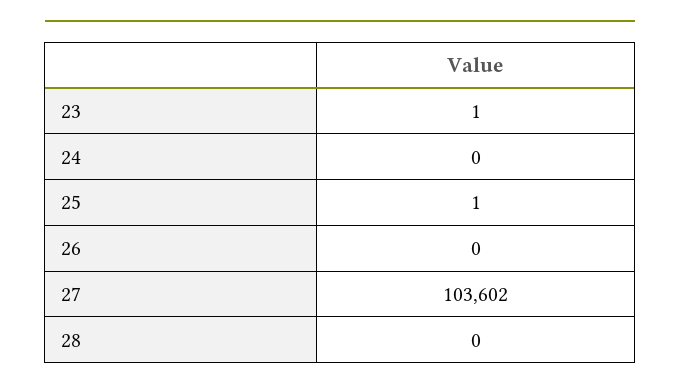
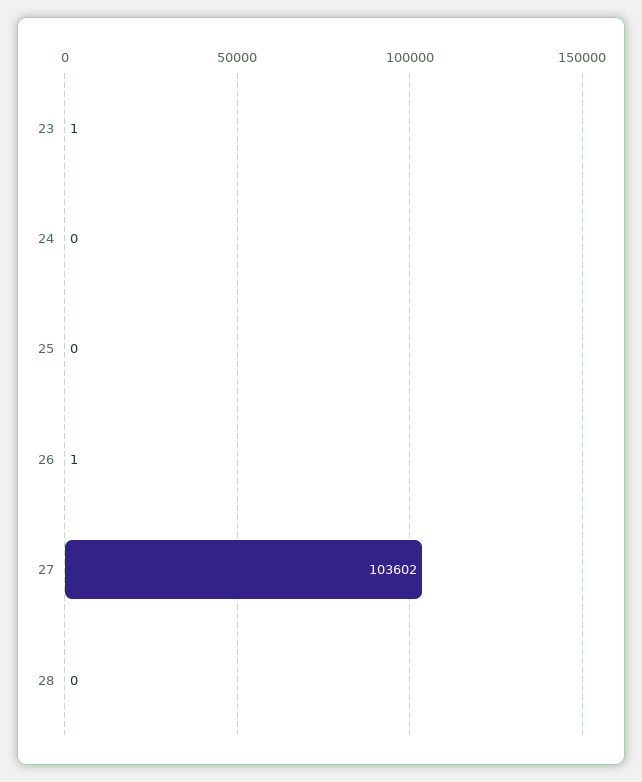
25: 1 -> 0
26: 0 -> 1

